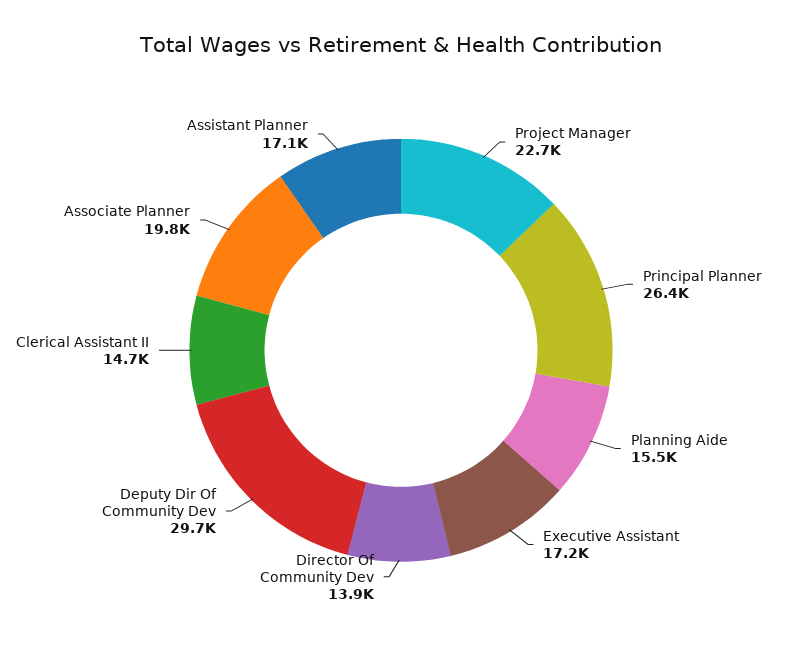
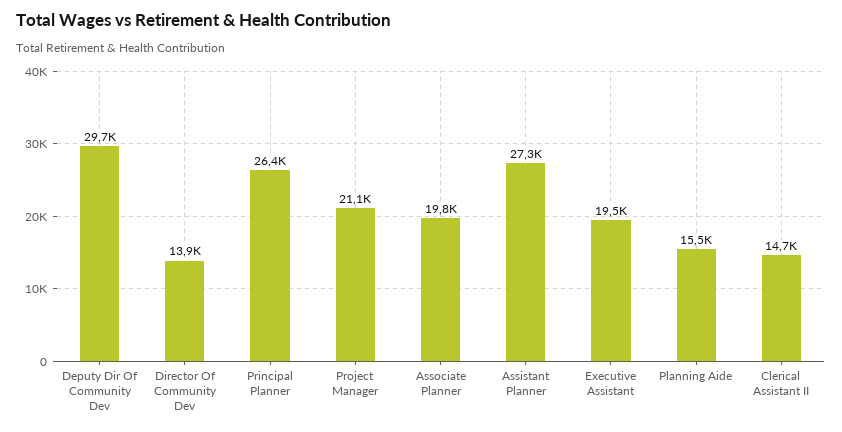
Project Manager: 22700 -> 21100
Executive Assistant: 17200 -> 19500
Assistant Planner: 17100 -> 27300

